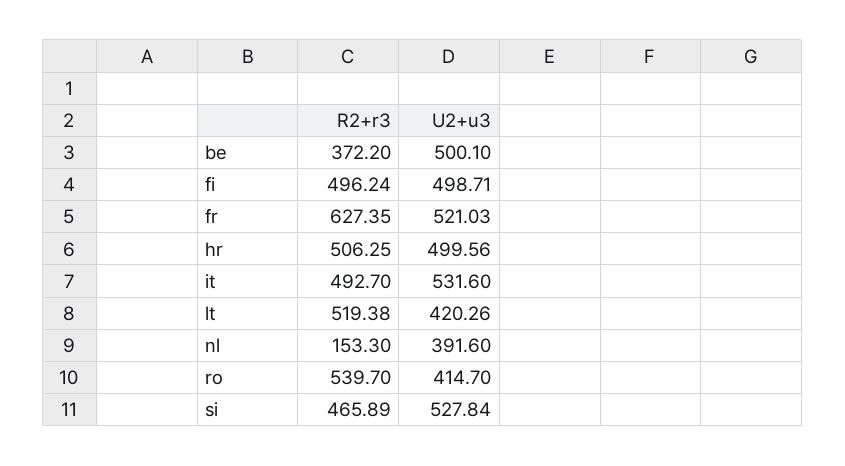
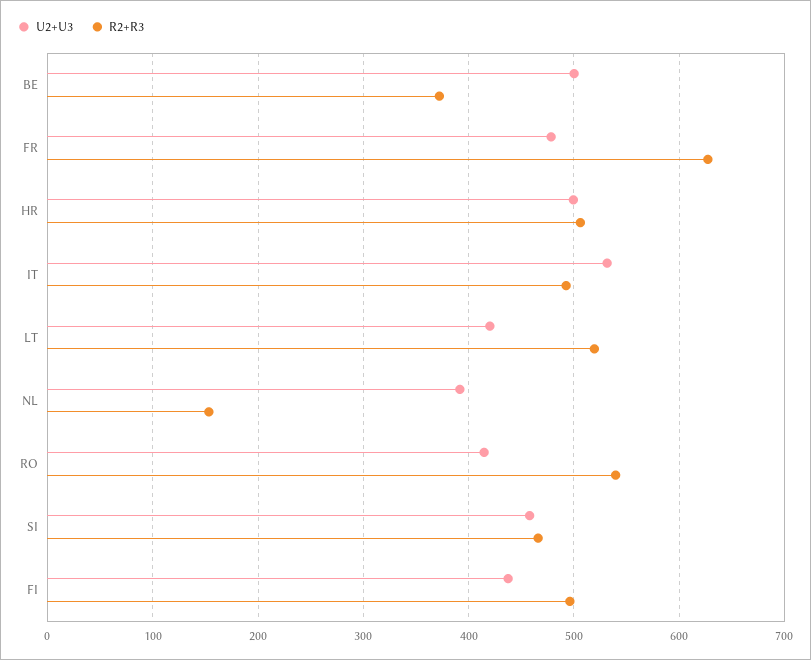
U2+u3, fi: 498.71 -> 440
U2+u3, fr: 521.03 -> 480
U2+u3, si: 527.84 -> 460

